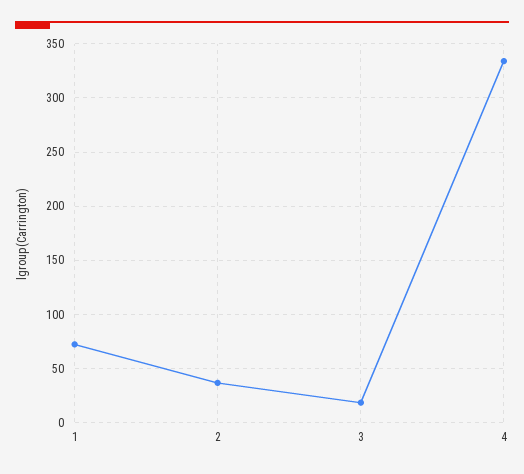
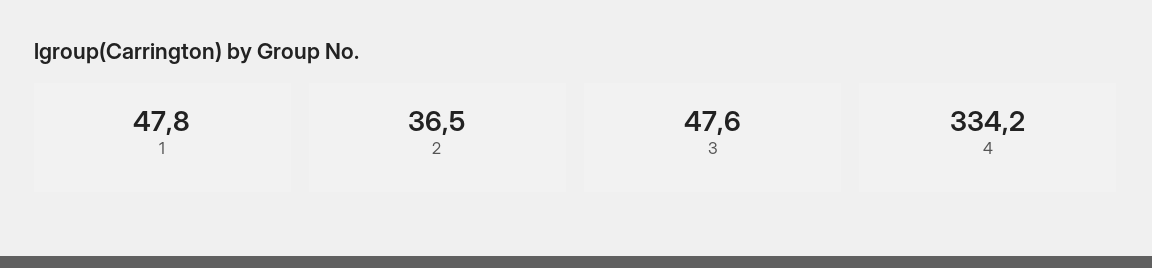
1: 70 -> 47.8
3: 20 -> 47.6

